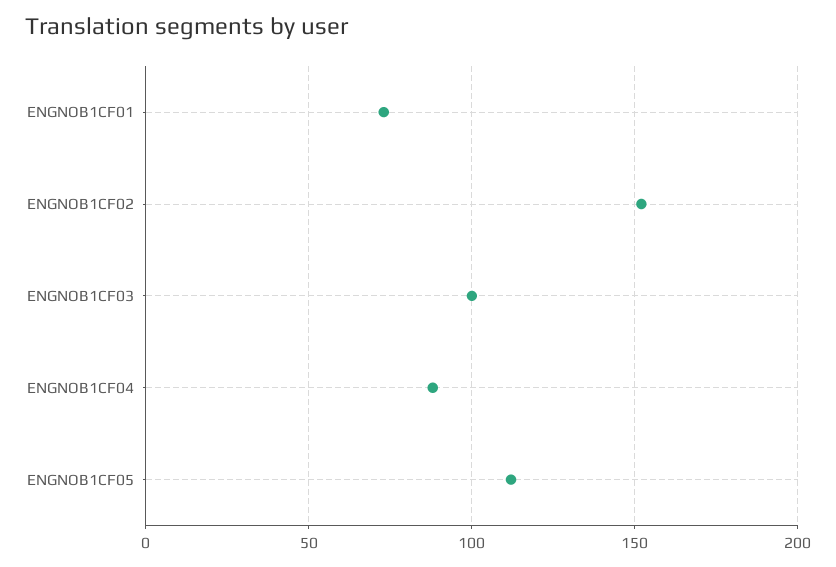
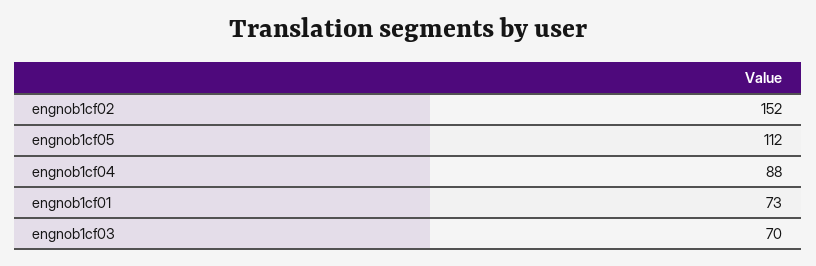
ENGNOB1CF03: 100 -> 70

